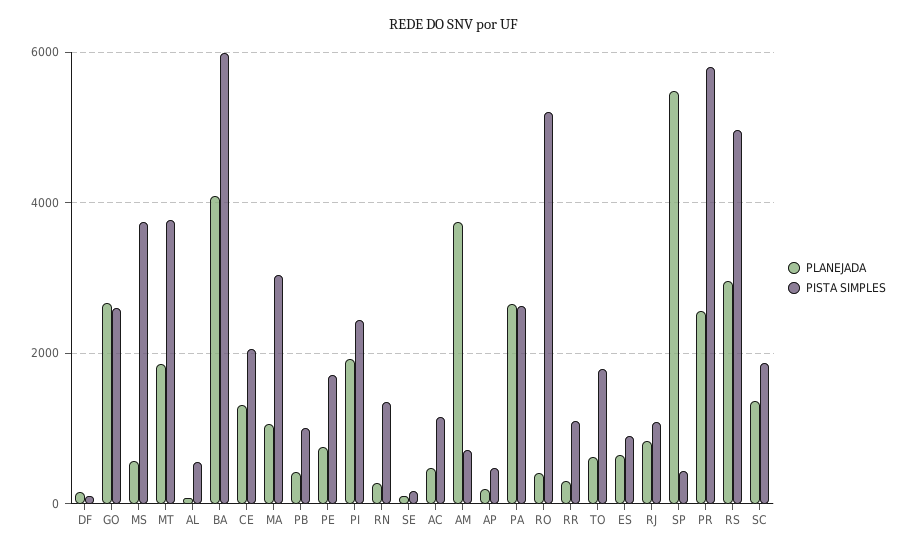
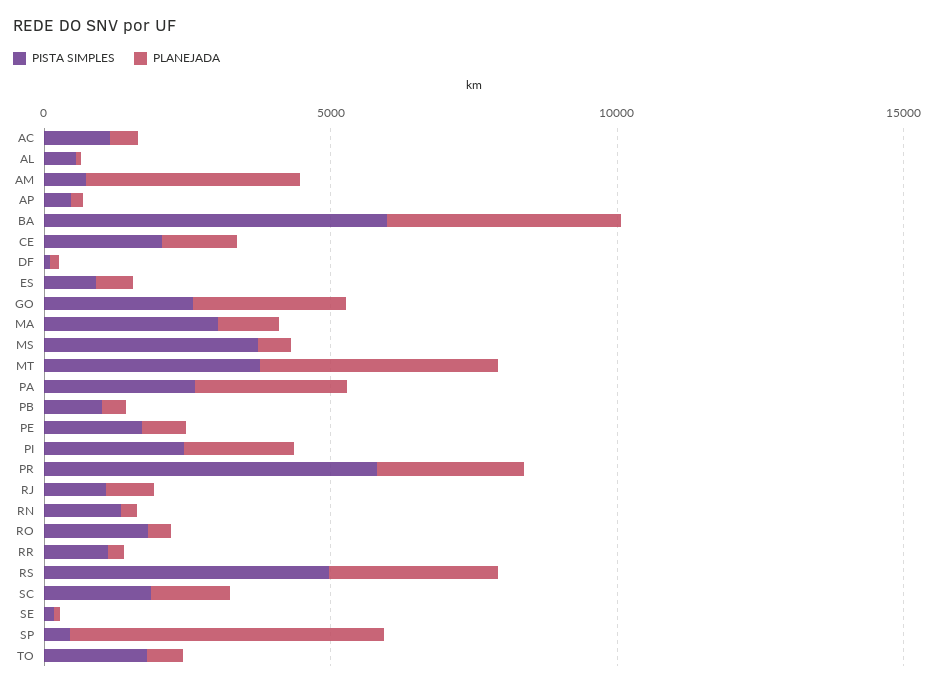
PLANEJADA, MT: 1800 -> 4000
PISTA SIMPLES, RO: 5200 -> 2000

